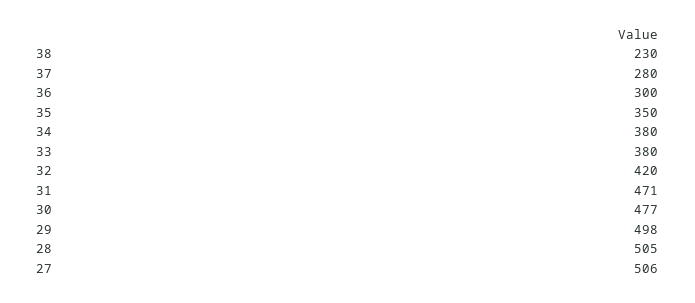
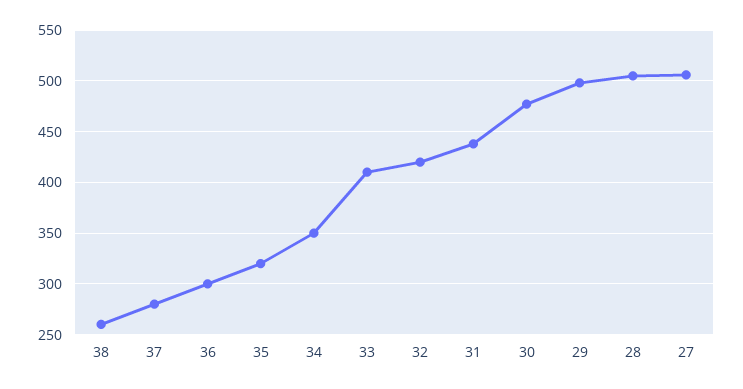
38: 230 -> 260
35: 350 -> 320
34: 380 -> 350
33: 380 -> 410
31: 471 -> 440

